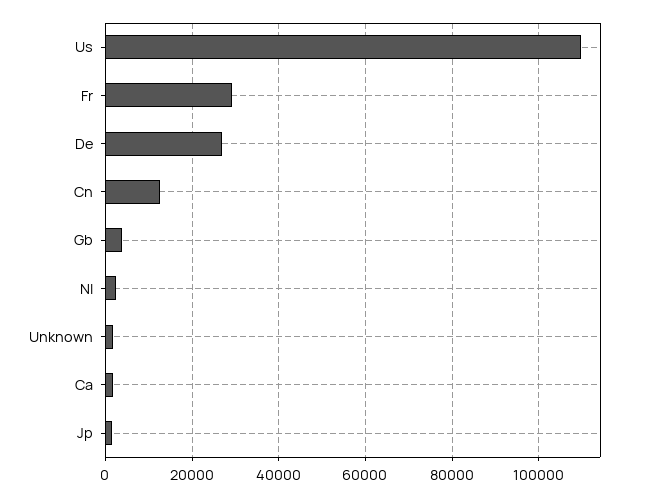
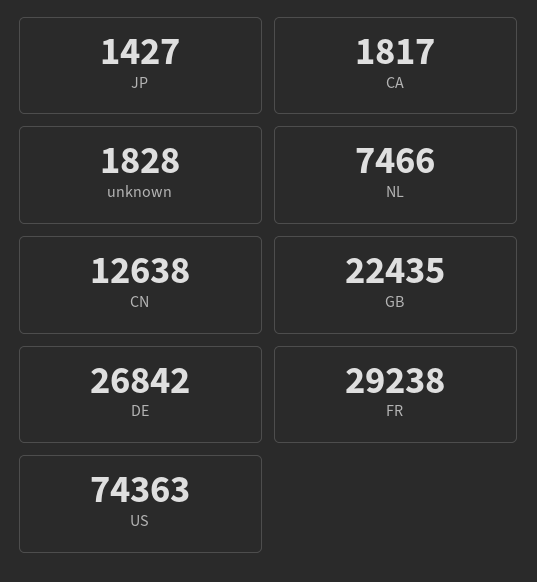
Us: 110000 -> 74363
Gb: 4000 -> 22435
Nl: 2000 -> 7466

